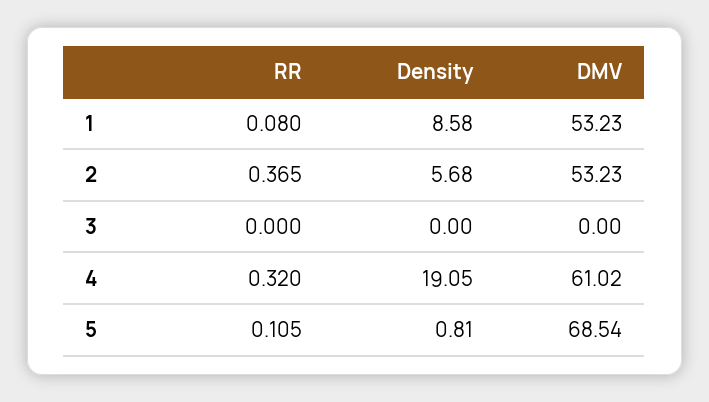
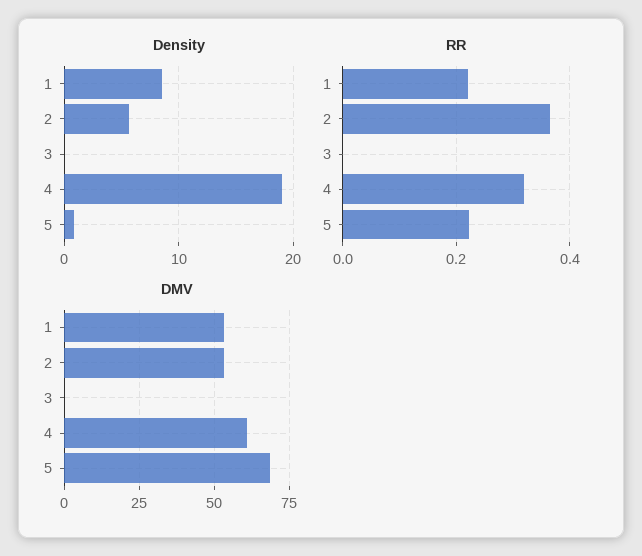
RR, 1: 0.08 -> 0.22
RR, 5: 0.105 -> 0.22

